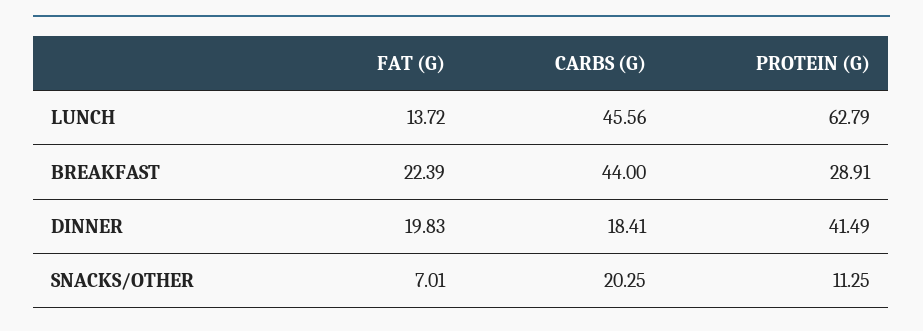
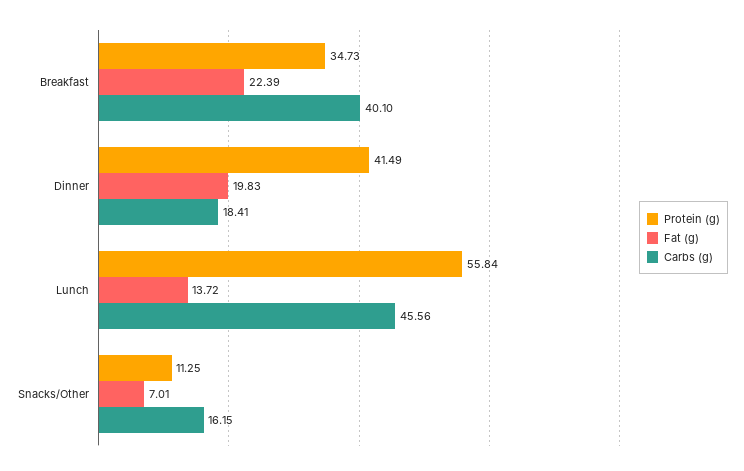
PROTEIN (G), LUNCH: 62.79 -> 55.84
CARBS (G), BREAKFAST: 44 -> 40.1
PROTEIN (G), BREAKFAST: 28.91 -> 34.73
CARBS (G), SNACKS/OTHER: 20.25 -> 16.15

